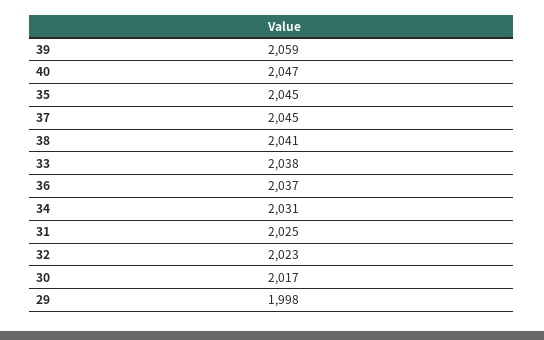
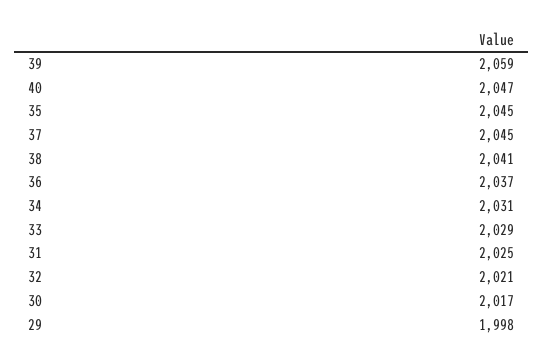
33: 2038 -> 2029
32: 2023 -> 2021

